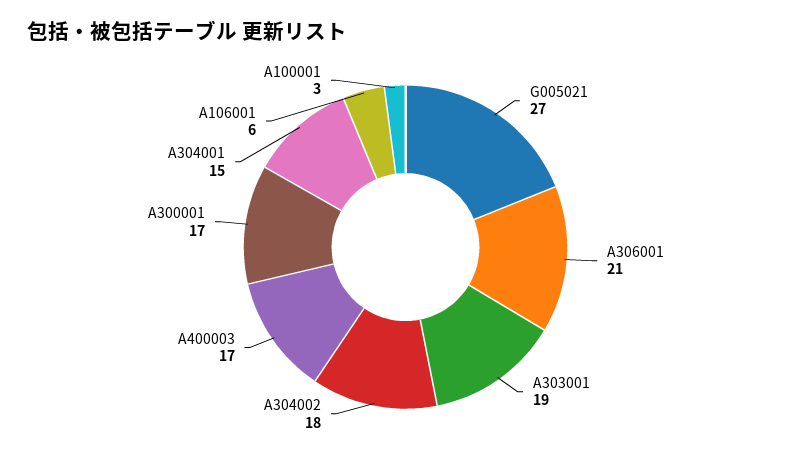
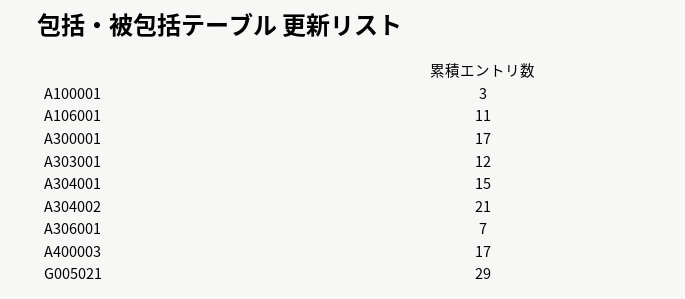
G005021: 27 -> 29
A306001: 21 -> 7
A303001: 19 -> 12
A304002: 18 -> 21
A106001: 6 -> 11

